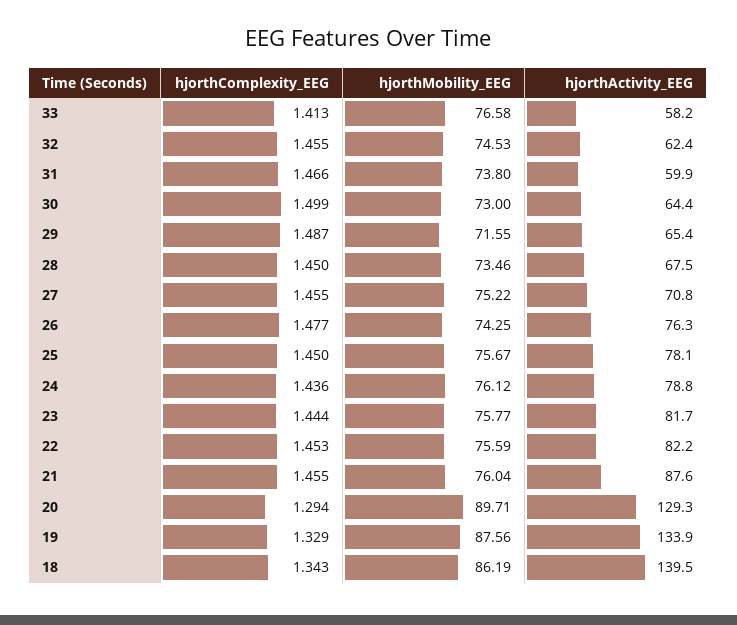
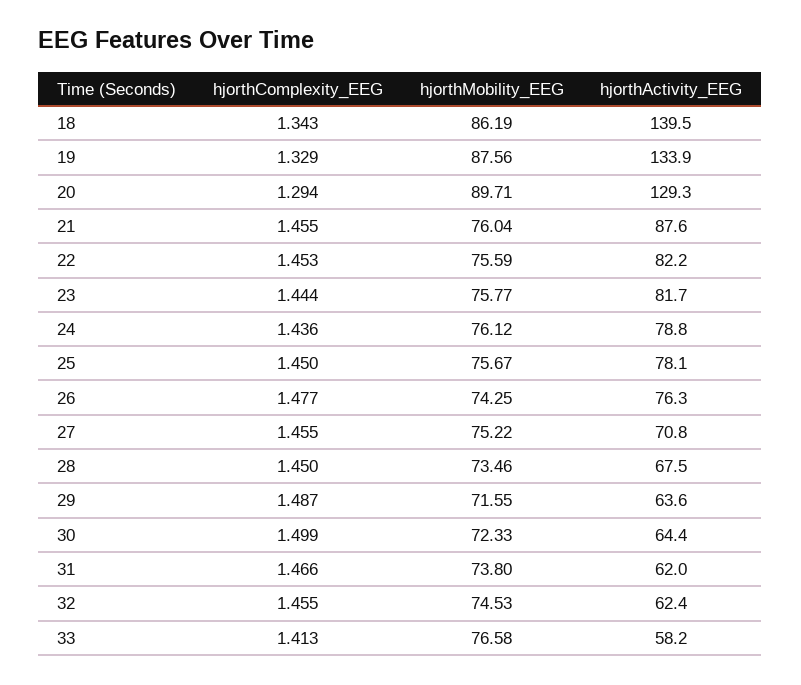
hjorthActivity_EEG, 31: 59.9 -> 62
hjorthMobility_EEG, 30: 73 -> 72.33
hjorthActivity_EEG, 29: 65.4 -> 63.6

